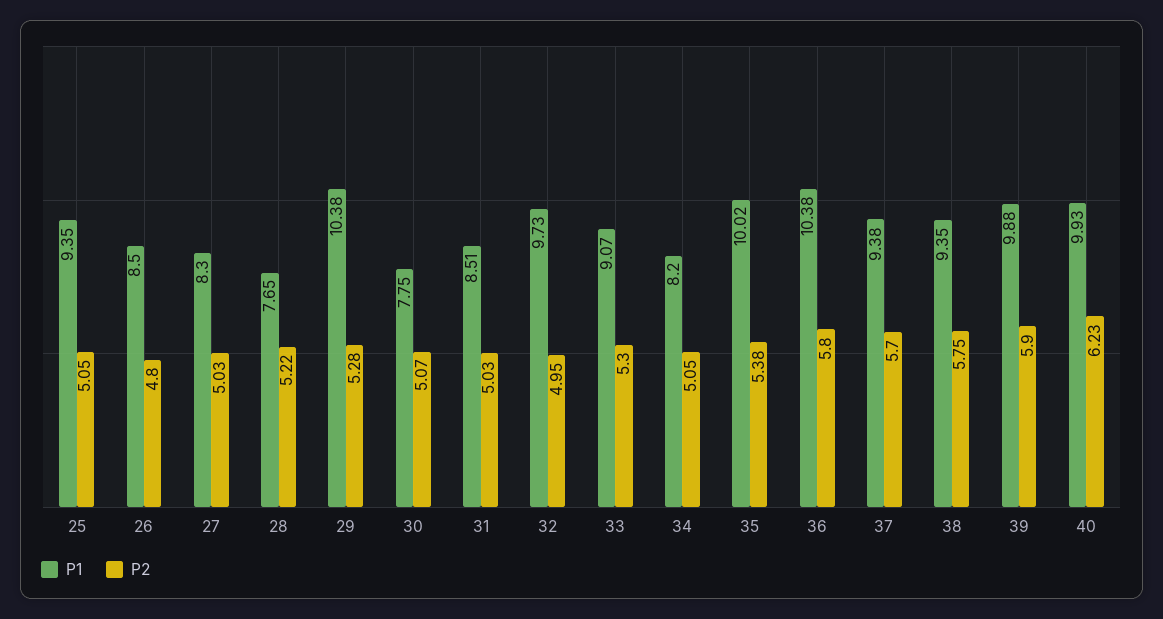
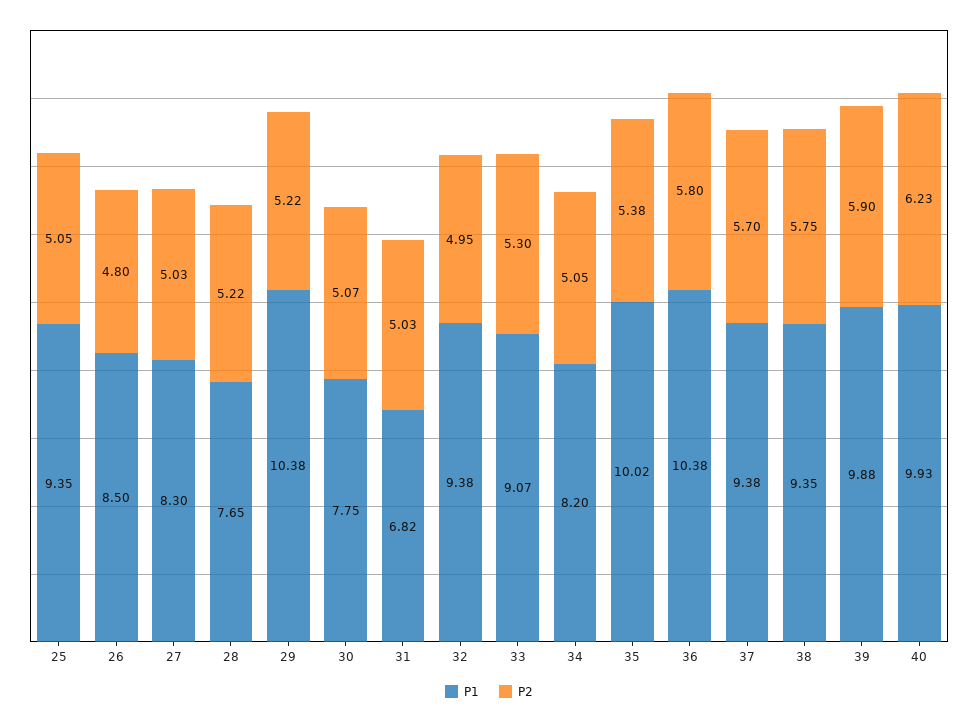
P2, 29: 5.28 -> 5.22
P1, 31: 8.51 -> 6.82
P1, 32: 9.73 -> 9.38

